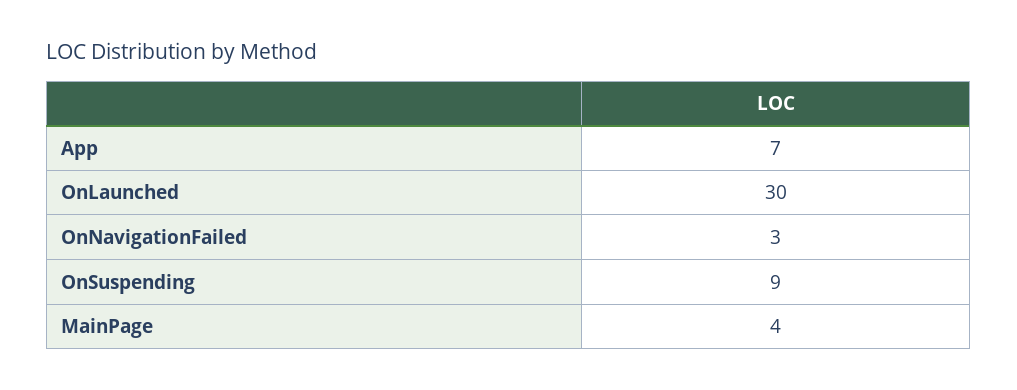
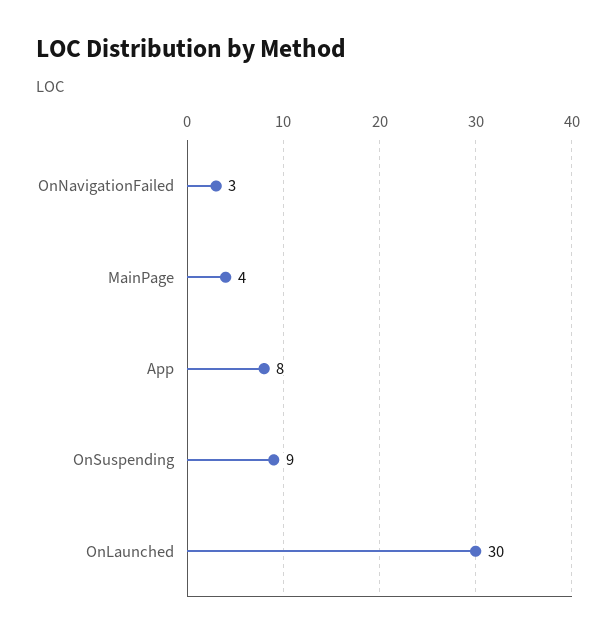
App: 7 -> 8

